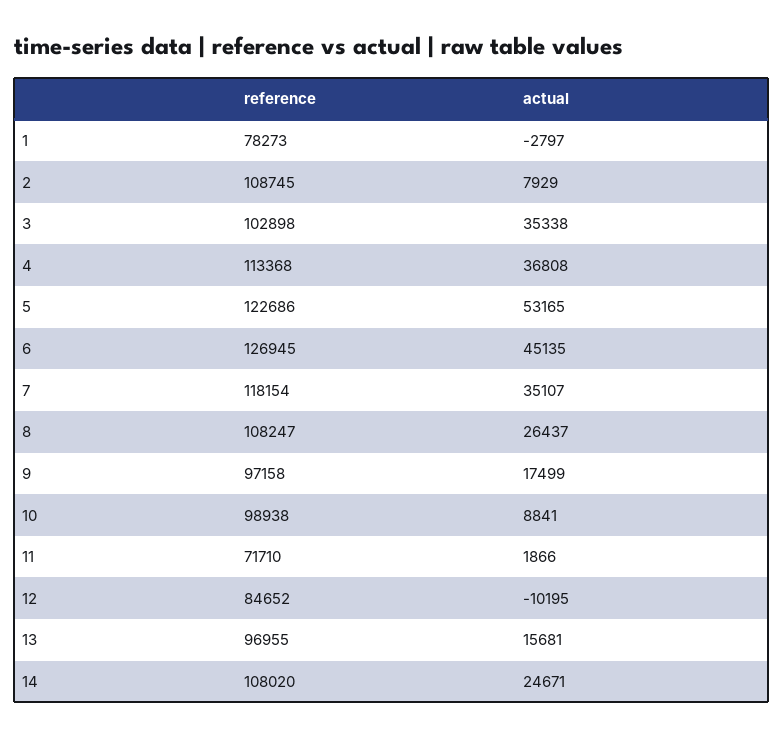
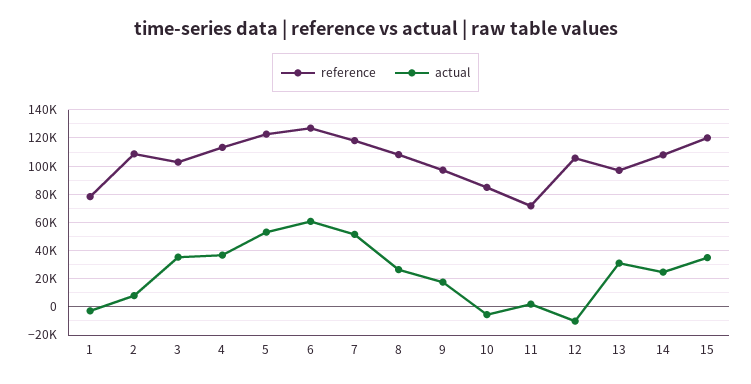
actual, 6: 45135 -> 60000
actual, 7: 35107 -> 50000
reference, 10: 98938 -> 85000
actual, 10: 8841 -> -5000
reference, 12: 84652 -> 105000
actual, 13: 15681 -> 30000
reference, 15: none -> 120000
actual, 15: none -> 35000

